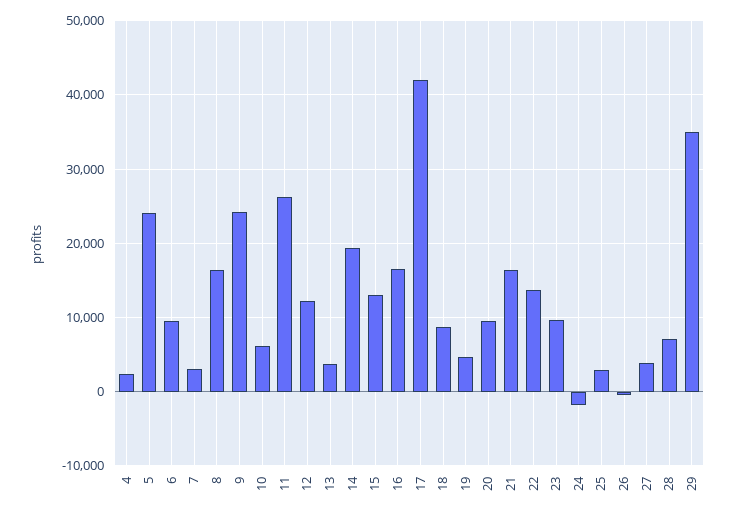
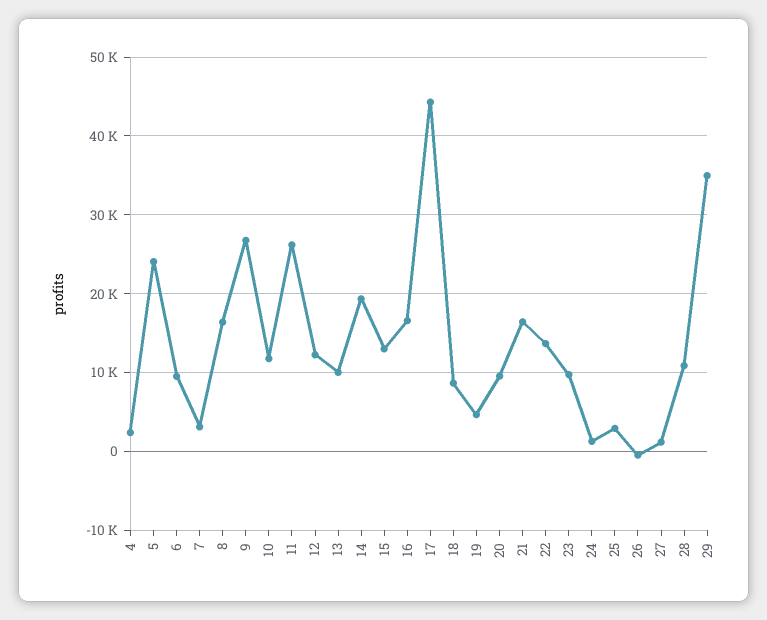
9: 24000 -> 27000
10: 6000 -> 12000
13: 4000 -> 10000
17: 42000 -> 44000
24: -2000 -> 1000
27: 4000 -> 1000
28: 7000 -> 11000

